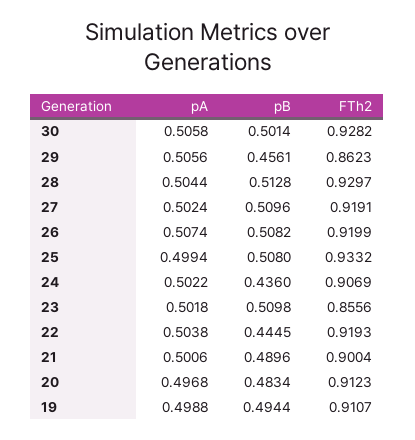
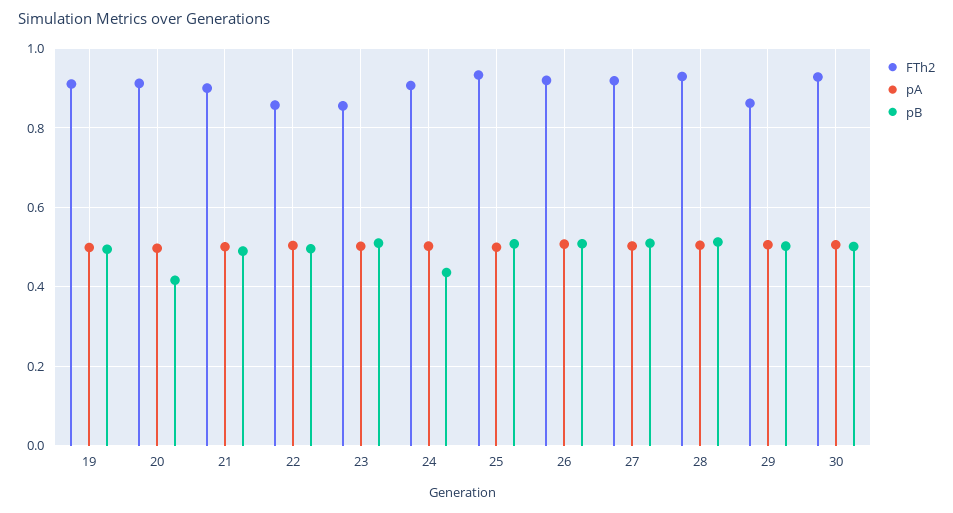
pB, 29: 0.4561 -> 0.5
pB, 22: 0.4445 -> 0.5
FTh2, 22: 0.9193 -> 0.86
pB, 20: 0.4834 -> 0.42

